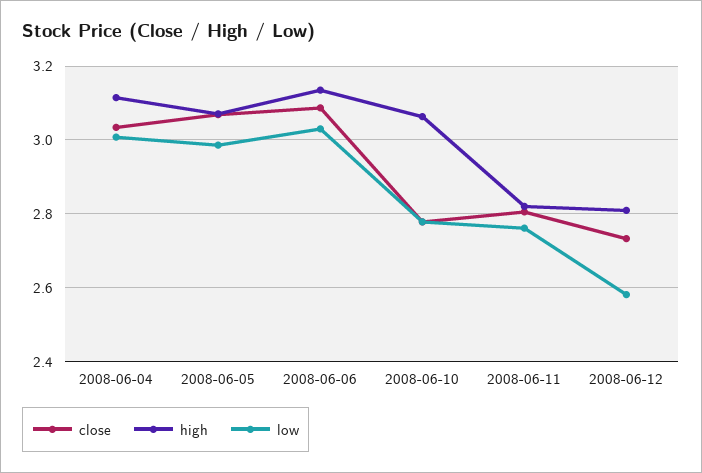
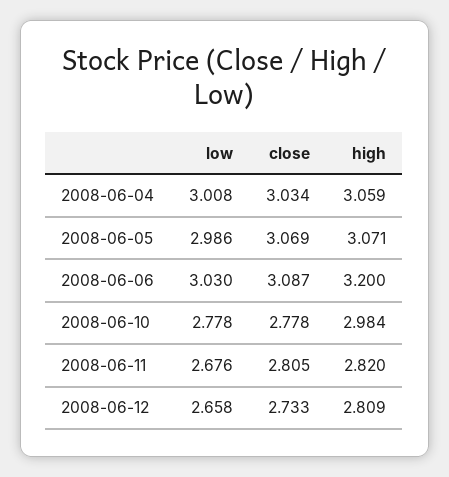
high, 2008-06-04: 3.12 -> 3.059
high, 2008-06-06: 3.14 -> 3.2
high, 2008-06-10: 3.06 -> 2.984
low, 2008-06-11: 2.76 -> 2.676
low, 2008-06-12: 2.58 -> 2.658

